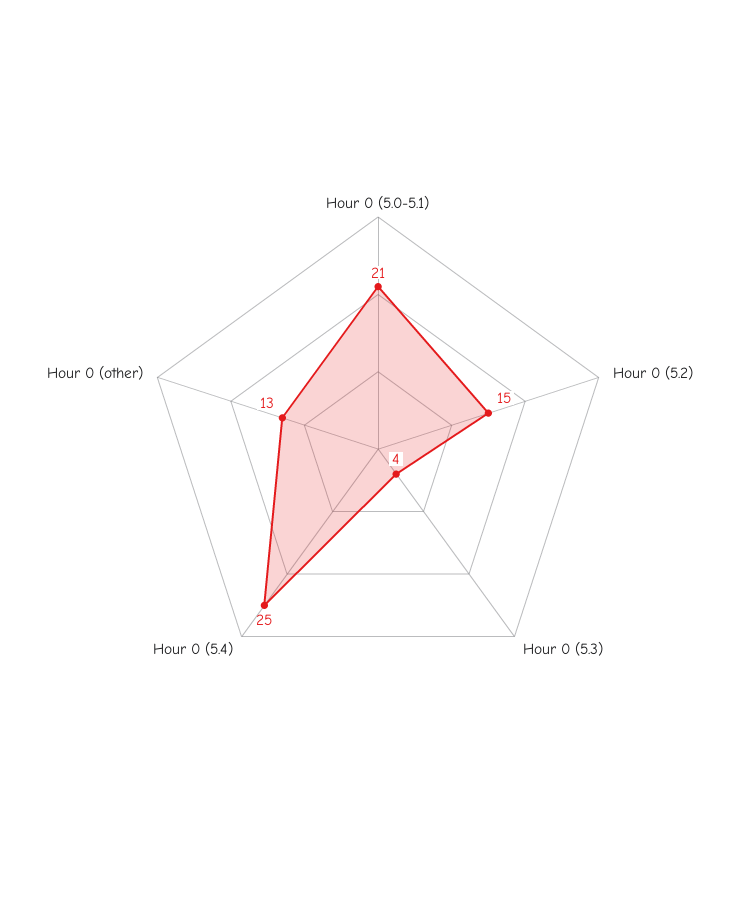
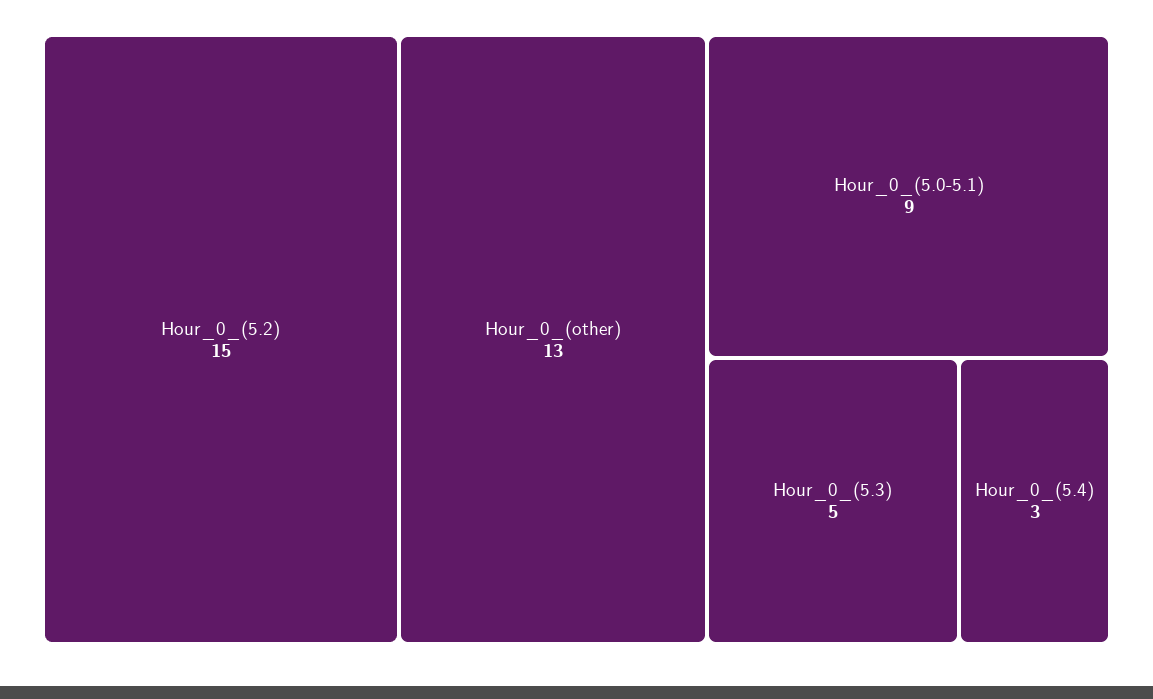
Hour 0 (5.0-5.1): 21 -> 9
Hour 0 (5.3): 4 -> 5
Hour 0 (5.4): 25 -> 3

